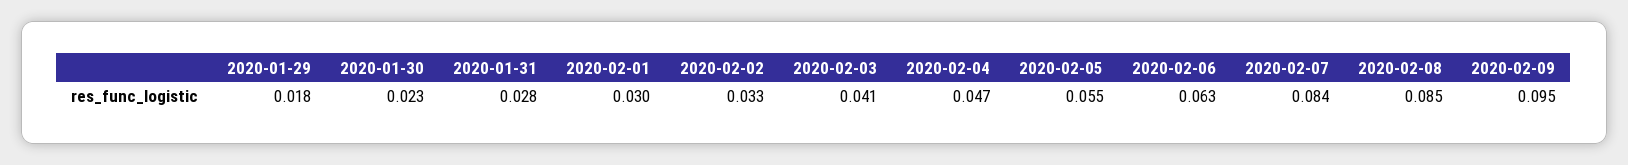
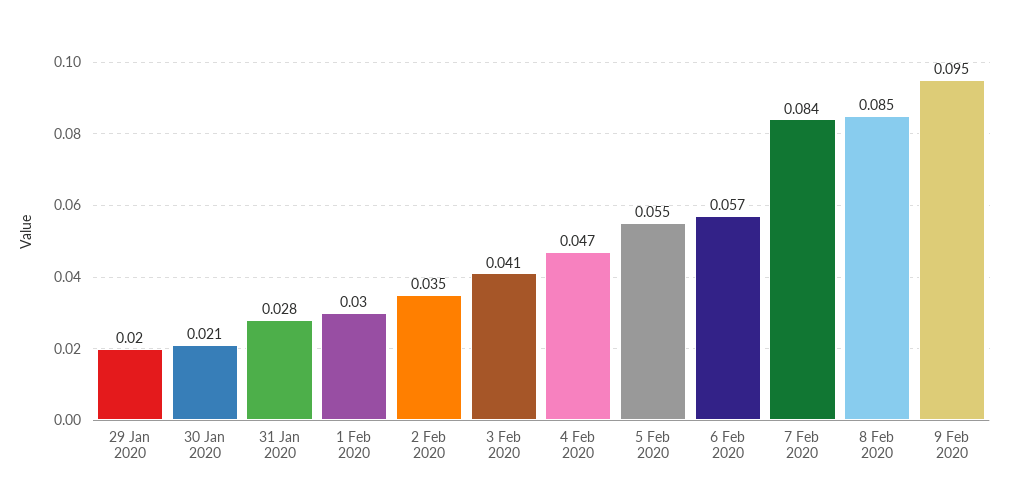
2020-01-29: 0.018 -> 0.02
2020-01-30: 0.023 -> 0.021
2020-02-02: 0.033 -> 0.035
2020-02-06: 0.063 -> 0.057

